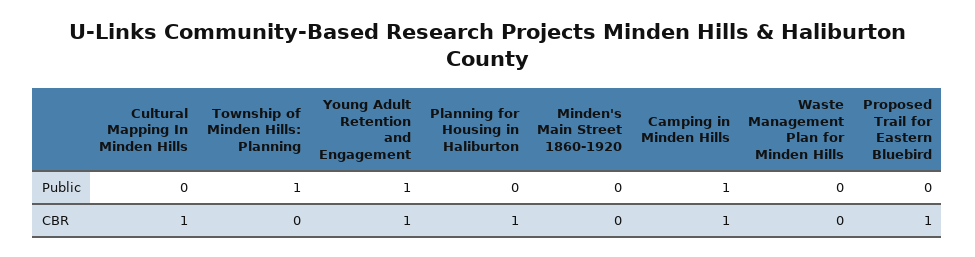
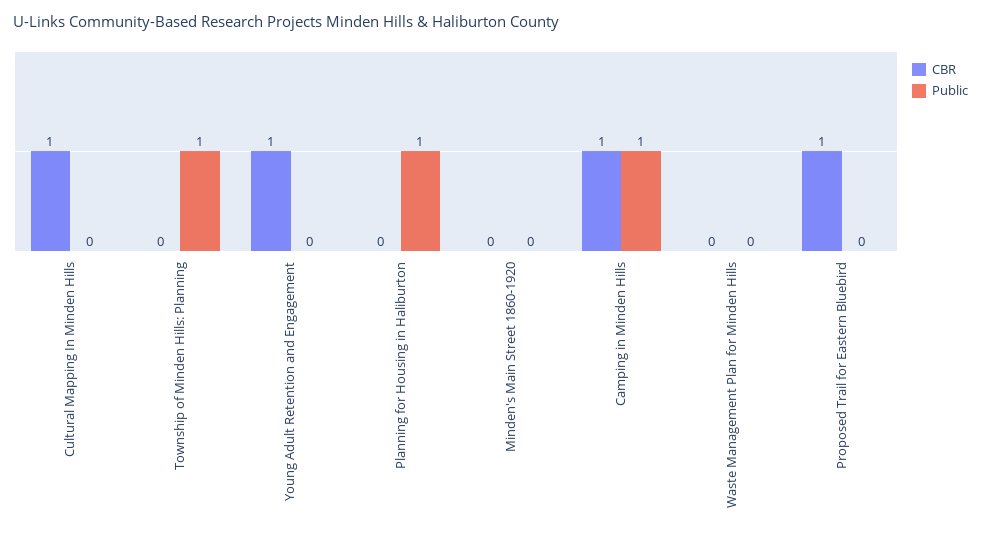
Public, Young Adult Retention and Engagement: 1 -> 0
Public, Planning for Housing in Haliburton: 0 -> 1
CBR, Planning for Housing in Haliburton: 1 -> 0

